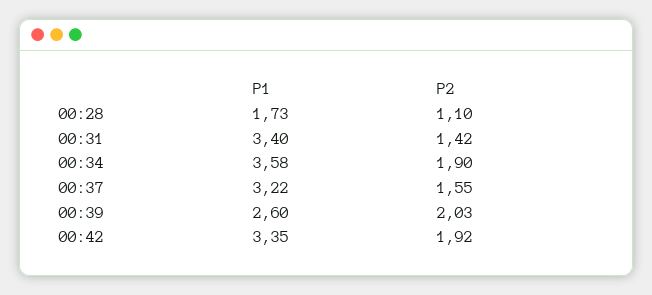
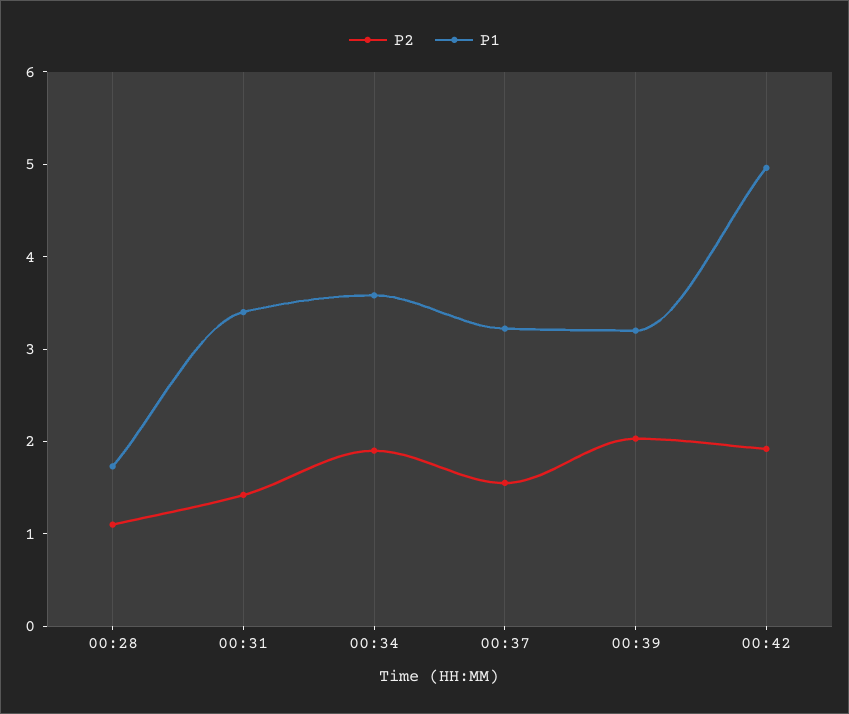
P1, 00:39: 2.6 -> 3.2
P1, 00:42: 3.35 -> 5

